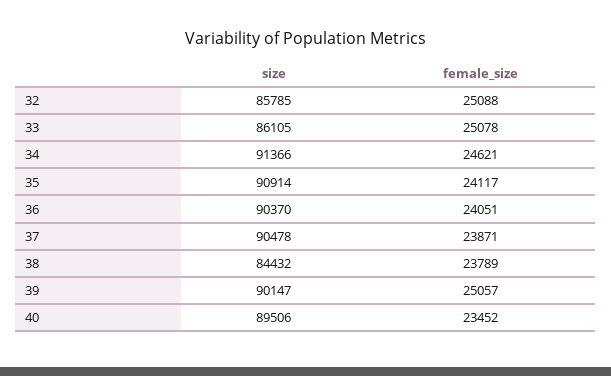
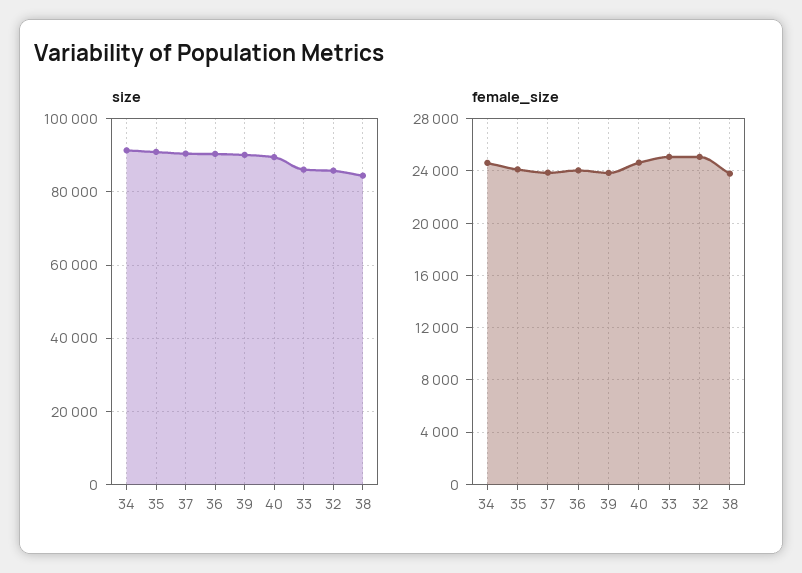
female_size, 39: 25057 -> 24000
female_size, 40: 23452 -> 24500

